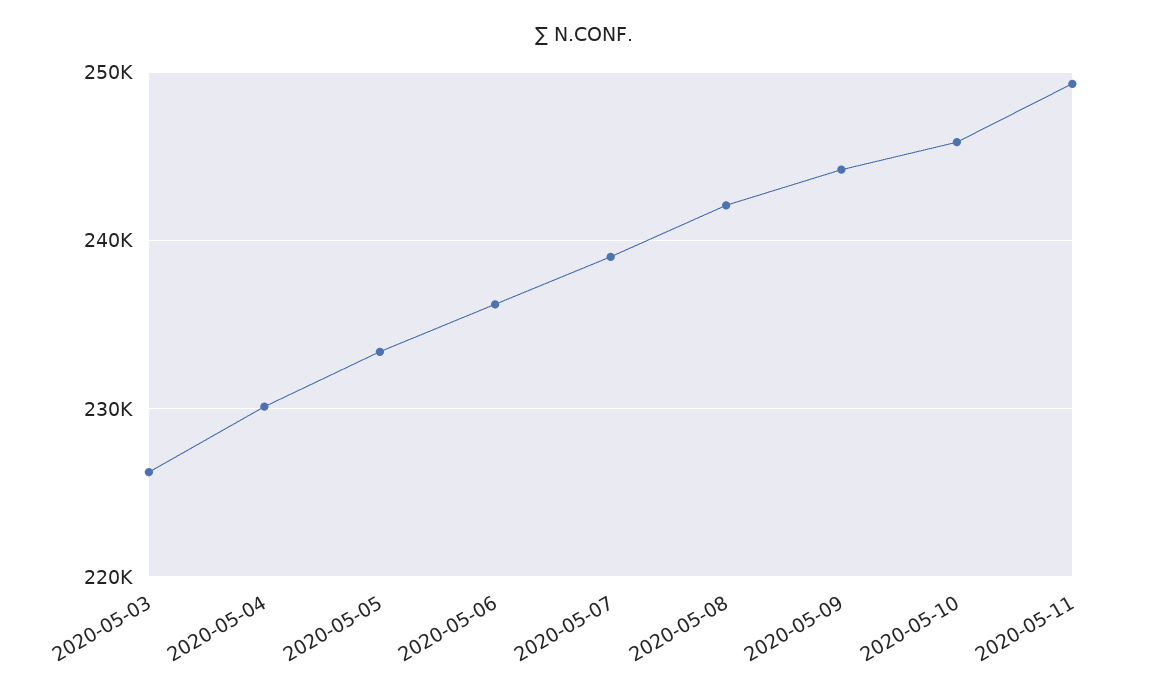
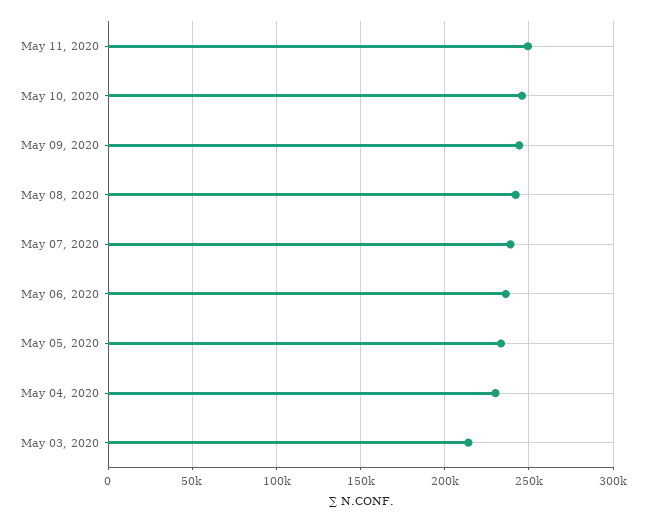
2020-05-03: 226000 -> 215000

